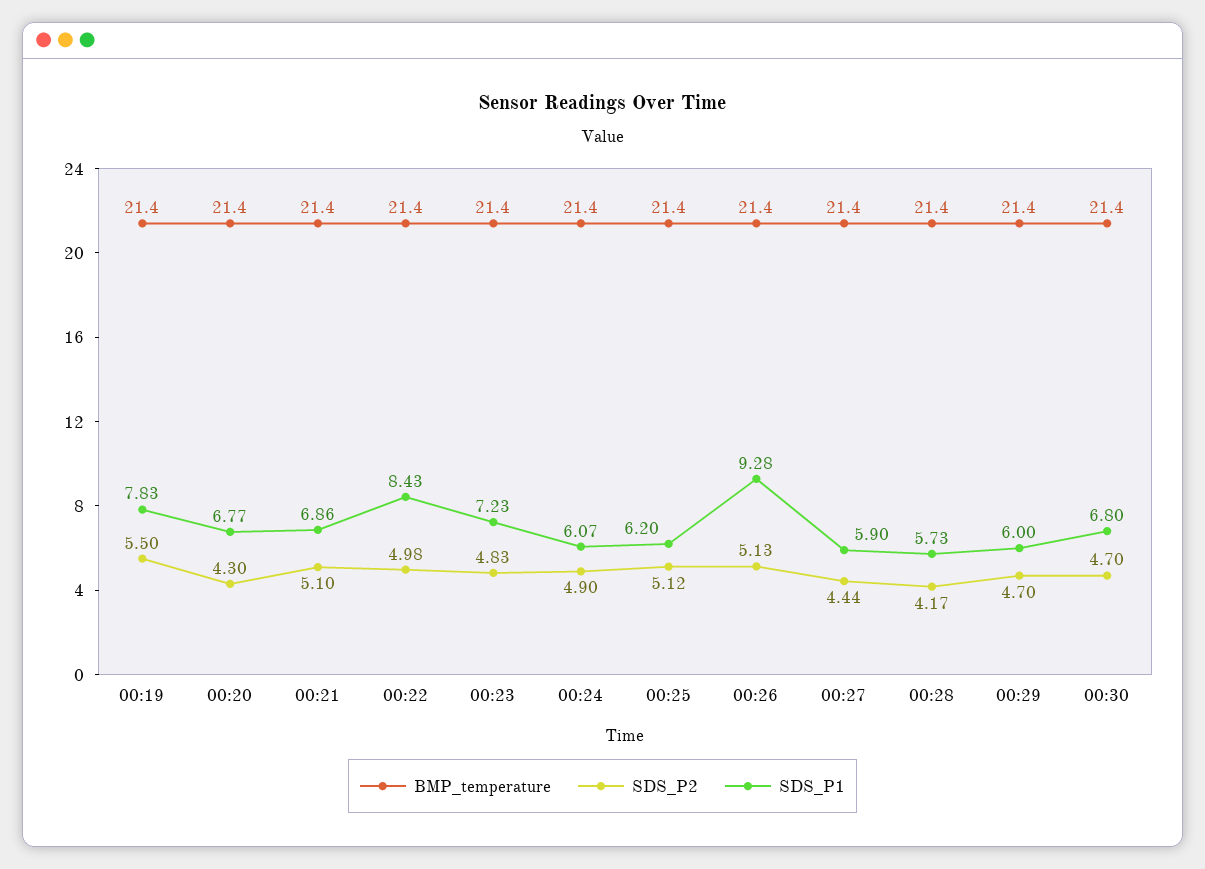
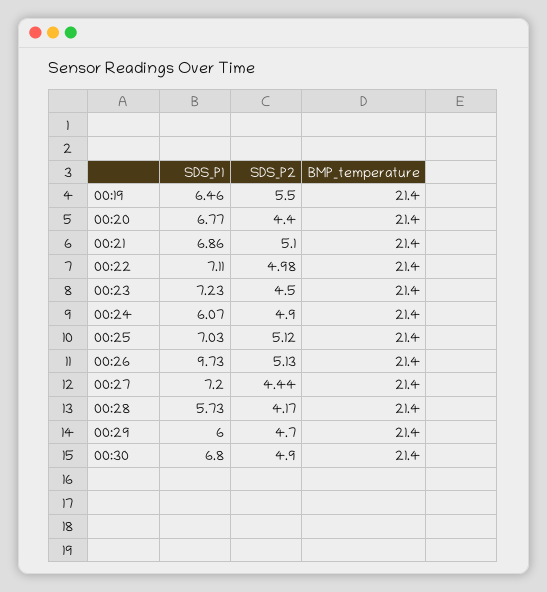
SDS_P1, 00:19: 7.83 -> 6.46
SDS_P2, 00:20: 4.3 -> 4.4
SDS_P1, 00:22: 8.43 -> 7.11
SDS_P2, 00:23: 4.83 -> 4.5
SDS_P1, 00:25: 6.2 -> 7.03
SDS_P1, 00:26: 9.28 -> 9.73
SDS_P1, 00:27: 5.9 -> 7.2
SDS_P2, 00:30: 4.7 -> 4.9

